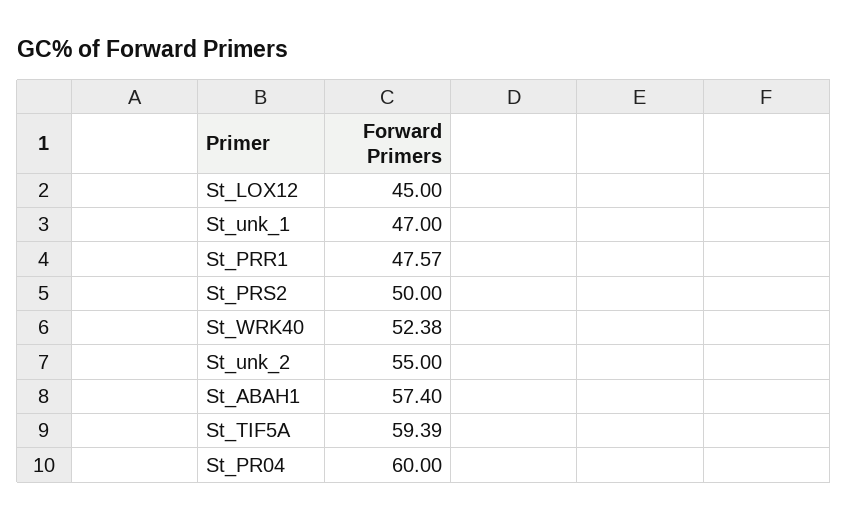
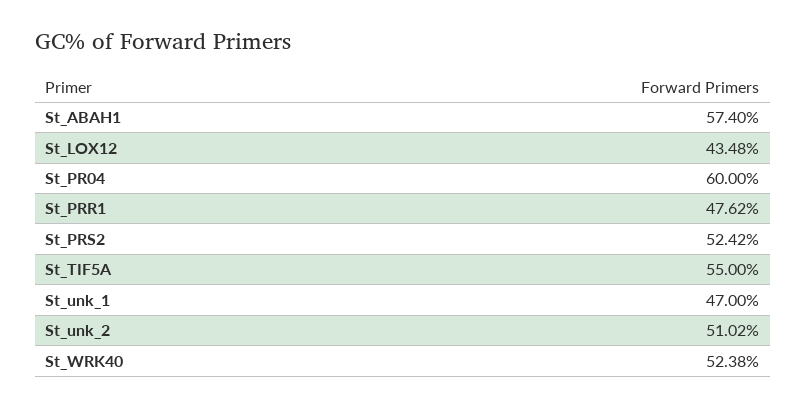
St_LOX12: 45 -> 43.48
St_PRR1: 47.57 -> 47.62
St_PRS2: 50 -> 52.42
St_unk_2: 55 -> 51.02
St_TIF5A: 59.39 -> 55

